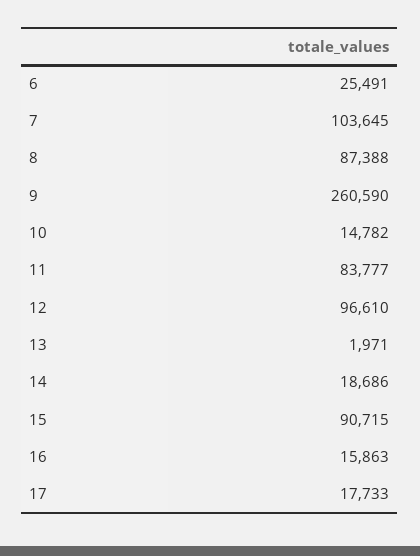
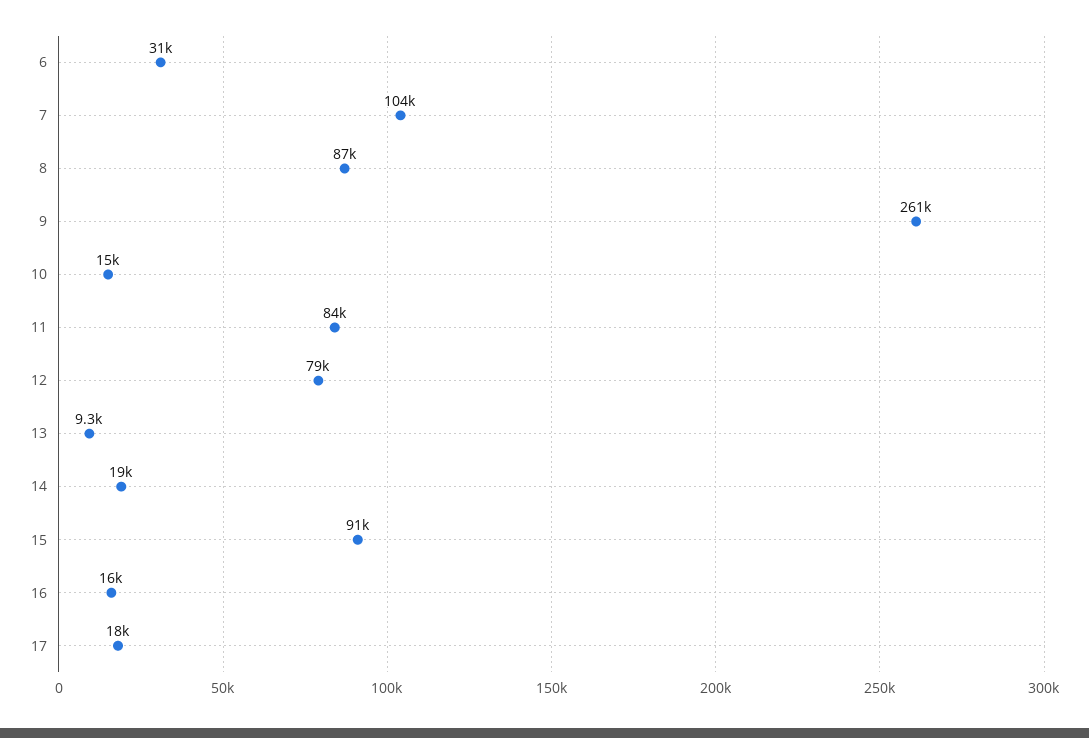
6: 25491 -> 31000
12: 96610 -> 79000
13: 1971 -> 9300

